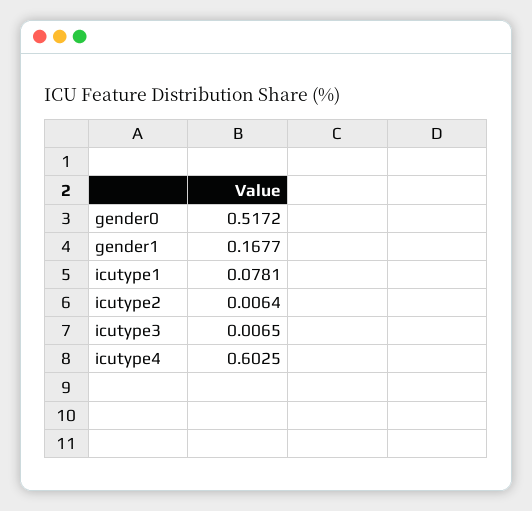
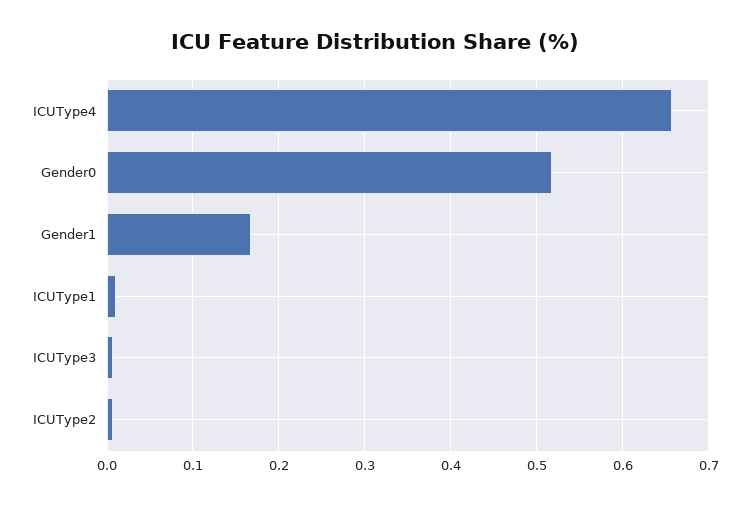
icutype1: 0.0781 -> 0.01
icutype4: 0.6025 -> 0.66

